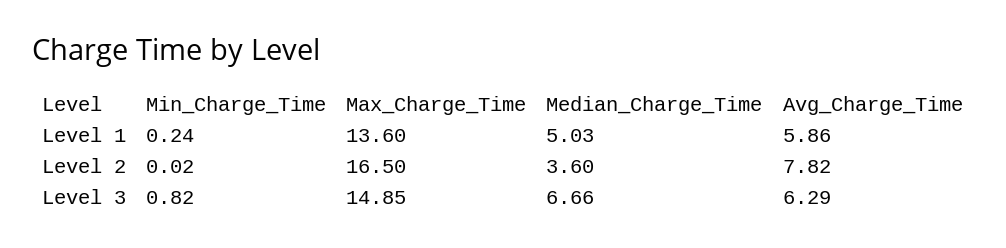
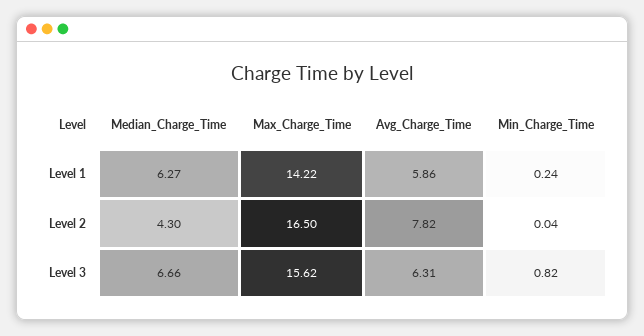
Max_Charge_Time, Level 1: 13.6 -> 14.22
Median_Charge_Time, Level 1: 5.03 -> 6.27
Min_Charge_Time, Level 2: 0.02 -> 0.04
Median_Charge_Time, Level 2: 3.6 -> 4.3
Max_Charge_Time, Level 3: 14.85 -> 15.62
Avg_Charge_Time, Level 3: 6.29 -> 6.31

